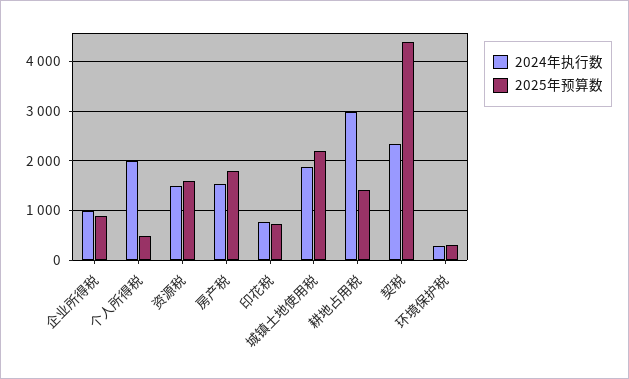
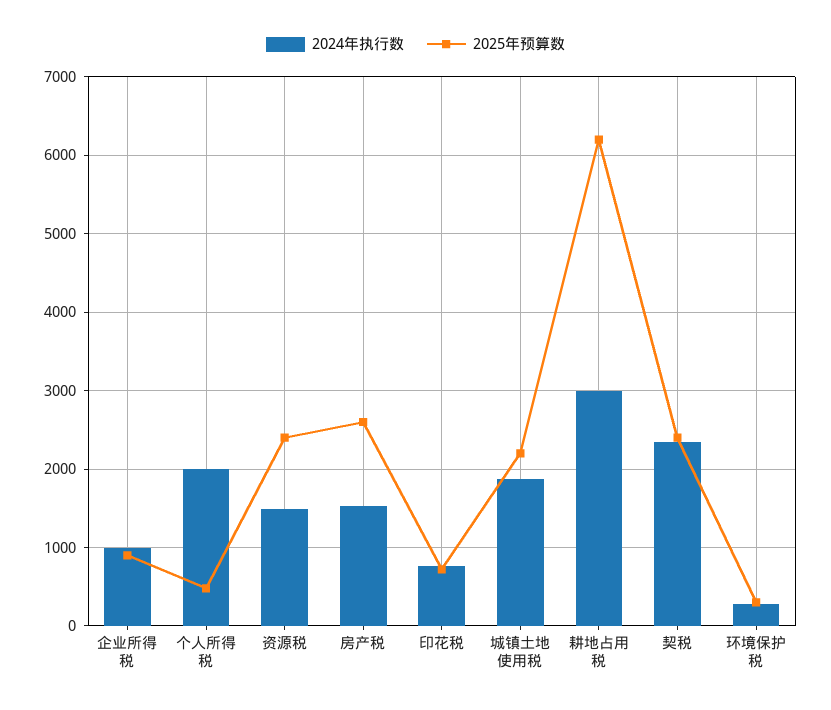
2025年预算数, 资源税: 1600 -> 2400
2025年预算数, 房产税: 1800 -> 2600
2025年预算数, 耕地占用税: 1400 -> 6200
2025年预算数, 契税: 4400 -> 2400

